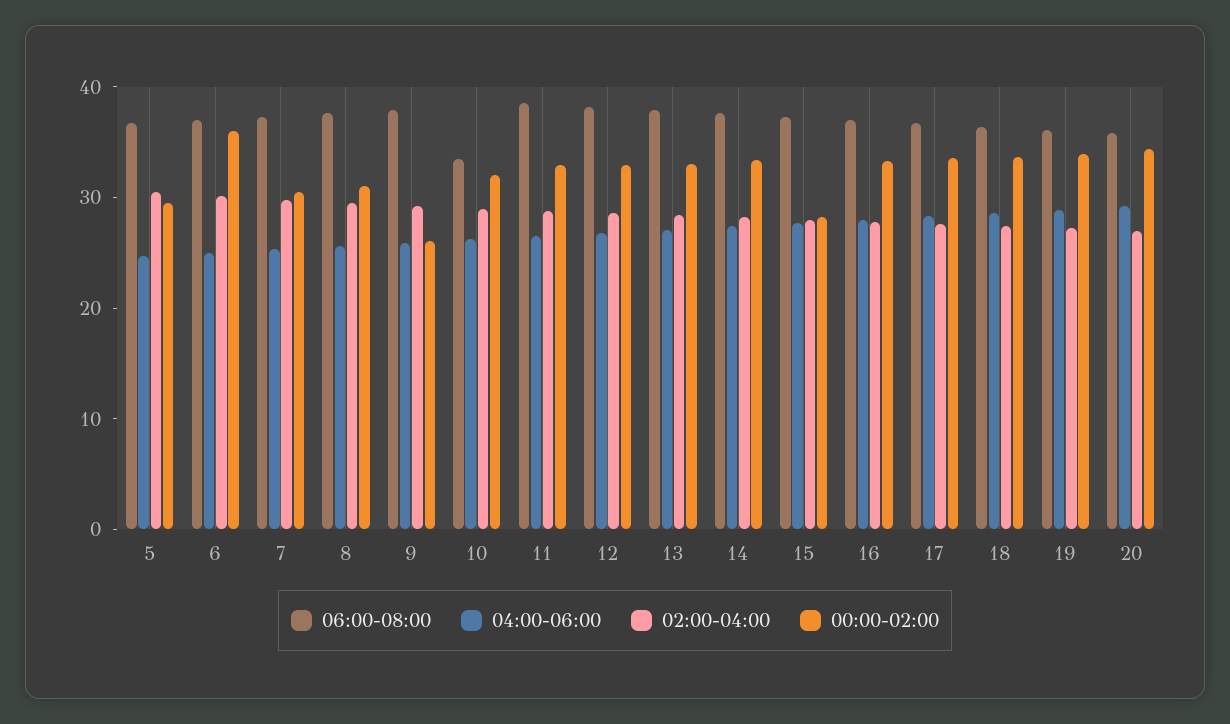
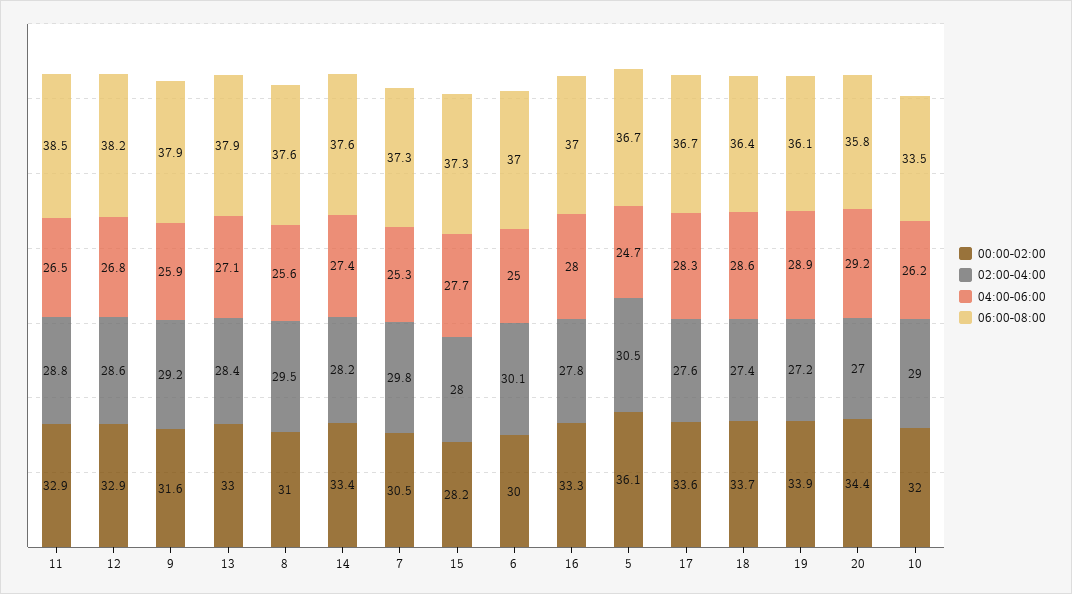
00:00-02:00, 5: 30 -> 36.1
00:00-02:00, 6: 36 -> 30
00:00-02:00, 9: 26 -> 31.6

